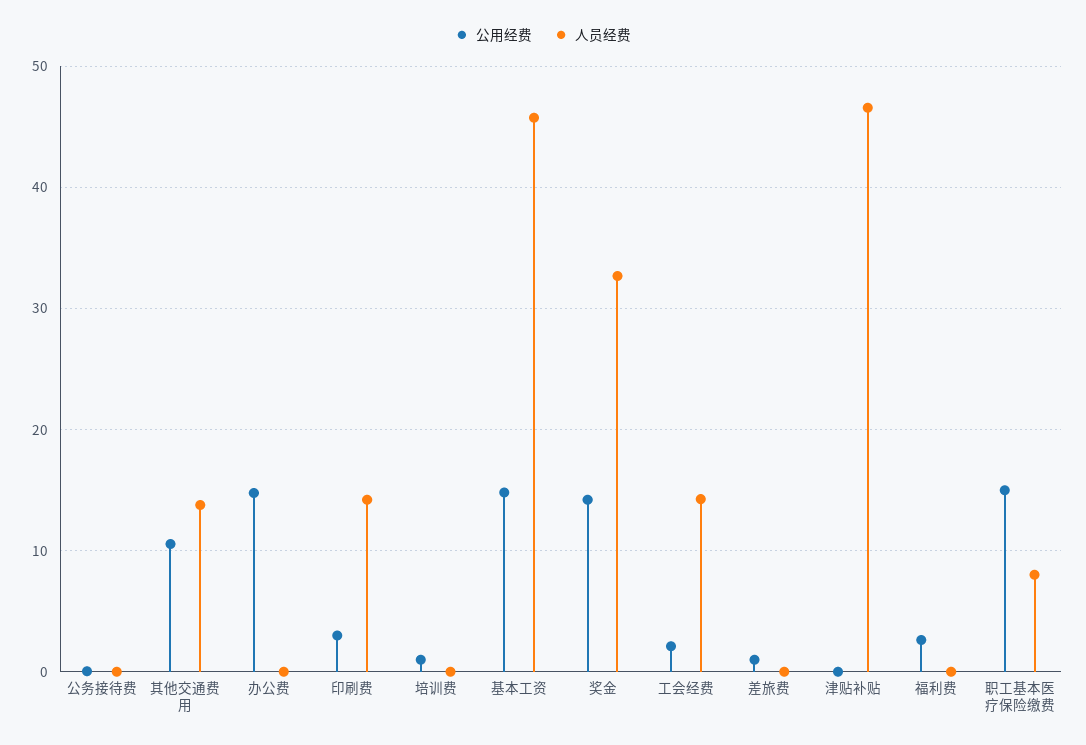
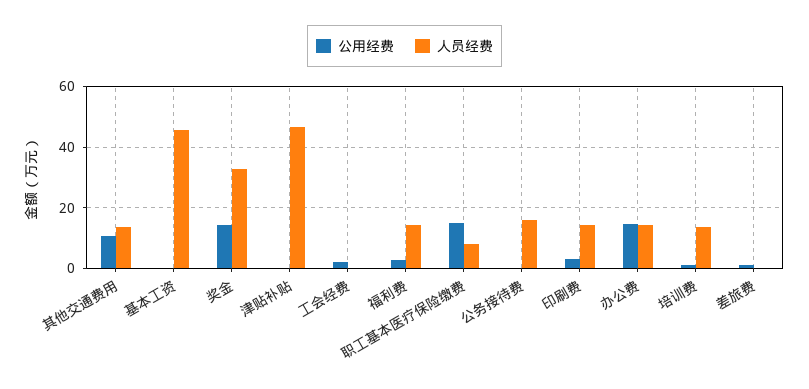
人员经费, 公务接待费: 0 -> 16
人员经费, 办公费: 0 -> 14
人员经费, 培训费: 0 -> 14
公用经费, 基本工资: 15 -> 0
人员经费, 工会经费: 14 -> 0
人员经费, 福利费: 0 -> 14

